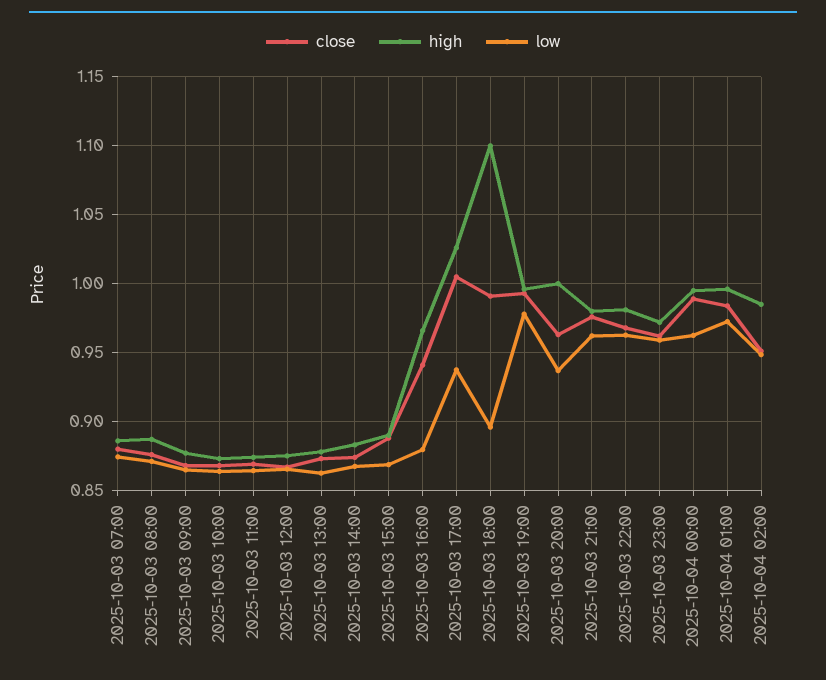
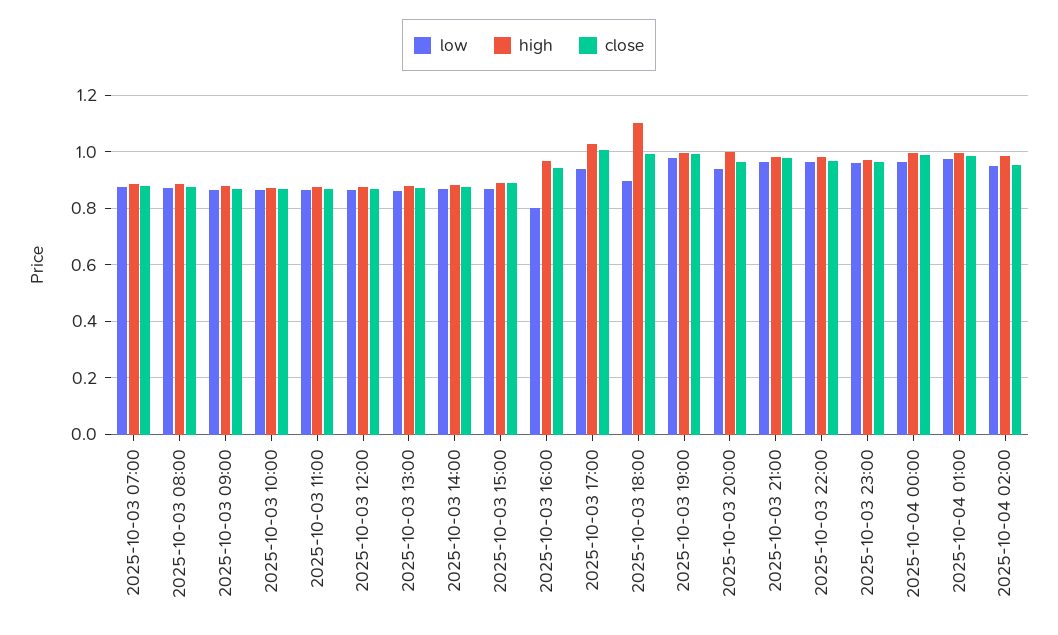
low, 2025-10-03 16:00: 0.88 -> 0.8

